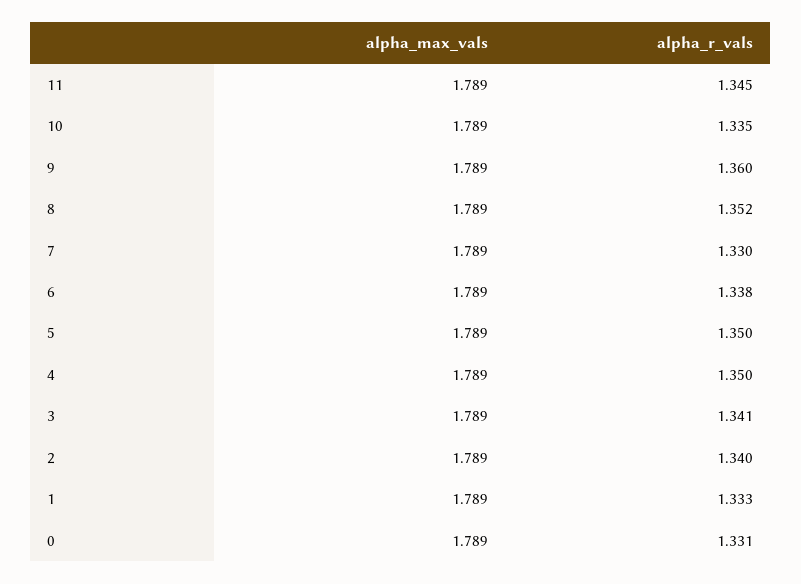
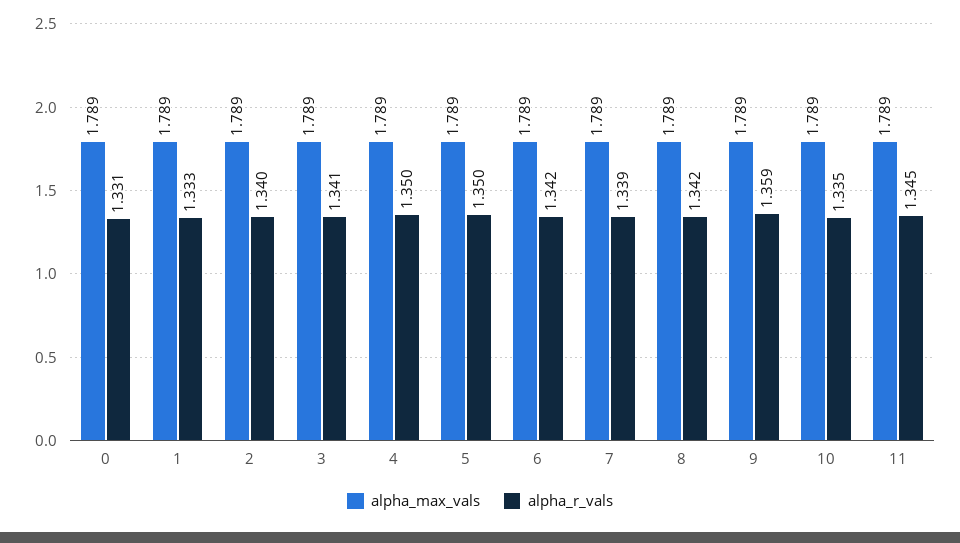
alpha_r_vals, 9: 1.36 -> 1.359
alpha_r_vals, 8: 1.352 -> 1.342
alpha_r_vals, 7: 1.33 -> 1.339
alpha_r_vals, 6: 1.338 -> 1.342

